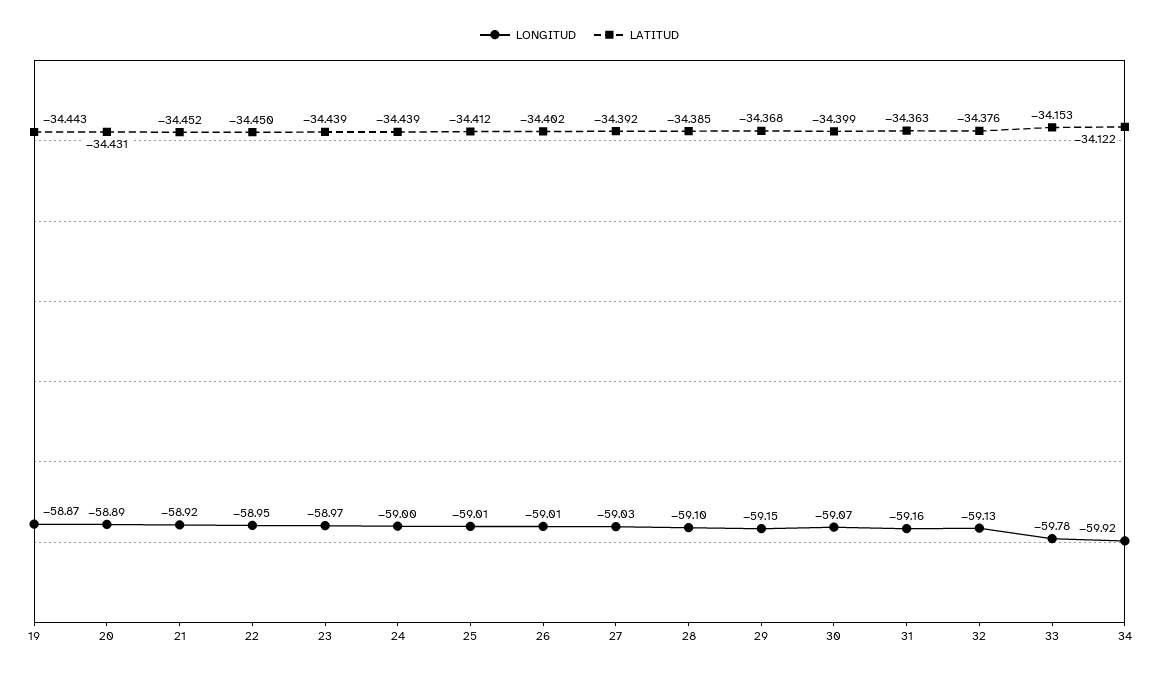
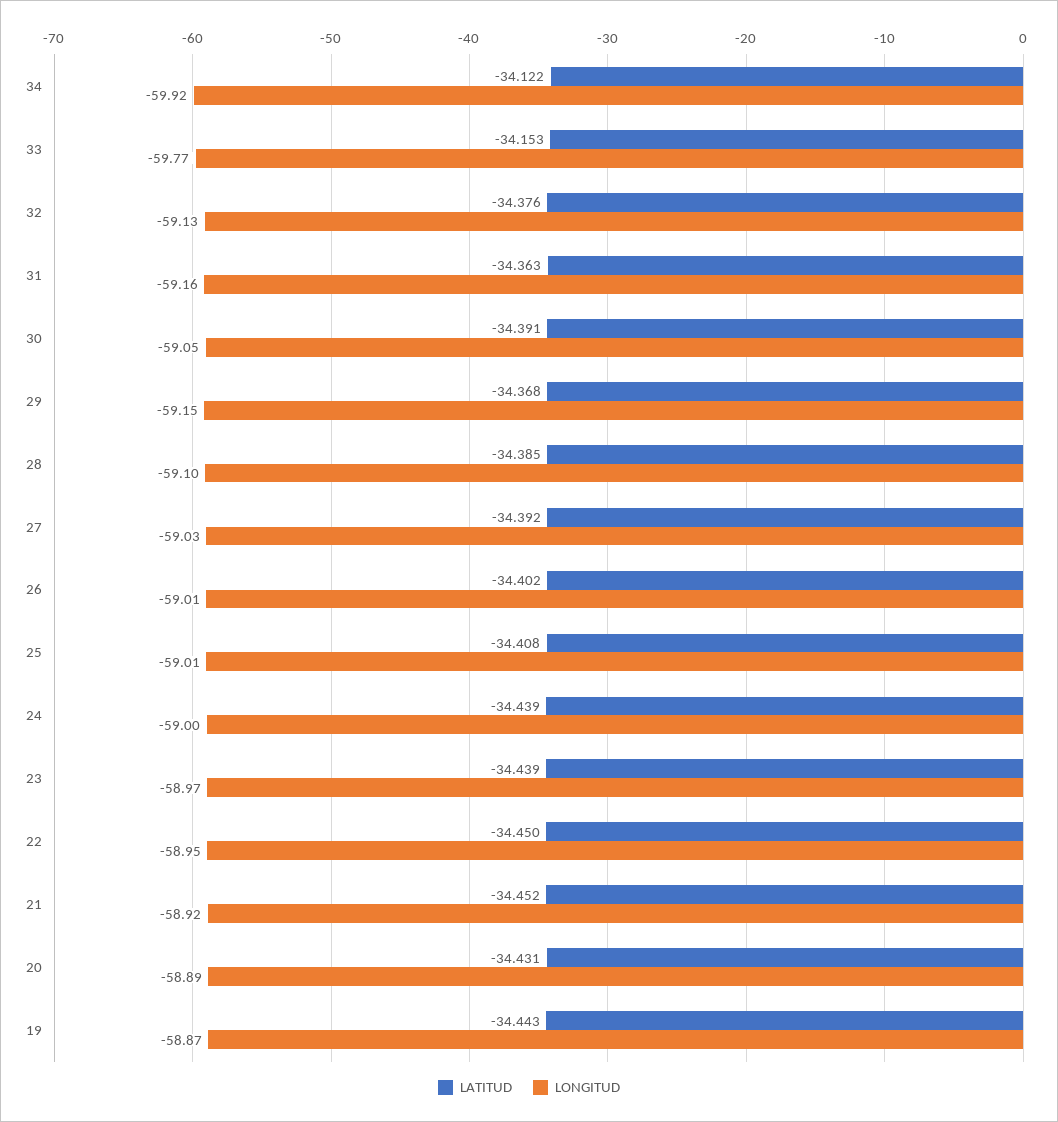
LATITUD, 25: -34.412 -> -34.408
LONGITUD, 30: -59.07 -> -59.05
LATITUD, 30: -34.399 -> -34.391
LONGITUD, 33: -59.78 -> -59.77

